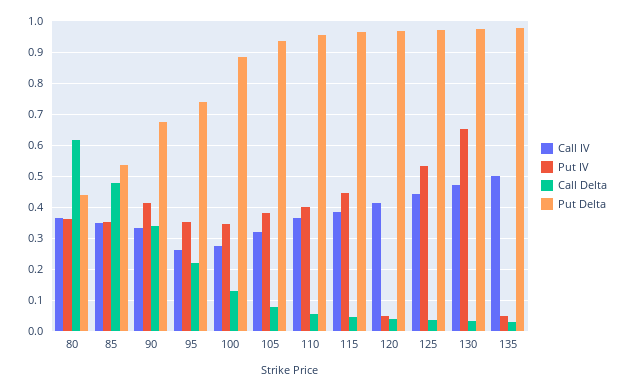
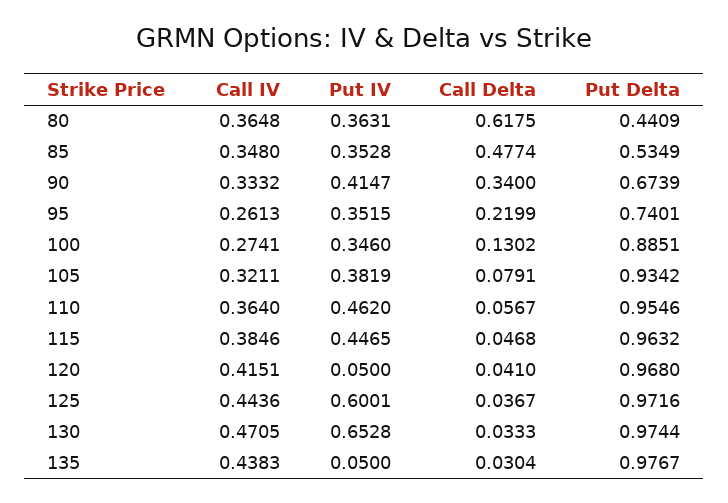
Put IV, 110: 0.4 -> 0.462
Put IV, 125: 0.54 -> 0.6001
Call IV, 135: 0.5 -> 0.4383

